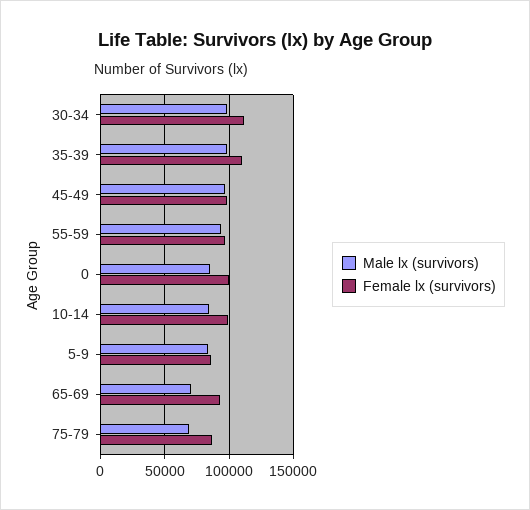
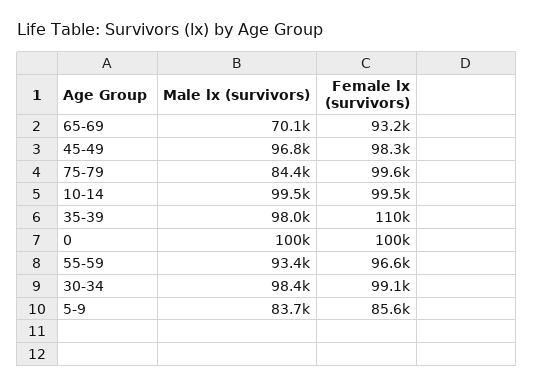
Female lx (survivors), 30-34: 110000 -> 99100
Male lx (survivors), 0: 85000 -> 100000
Male lx (survivors), 10-14: 85000 -> 99500
Male lx (survivors), 75-79: 70000 -> 84400
Female lx (survivors), 75-79: 85000 -> 99600

